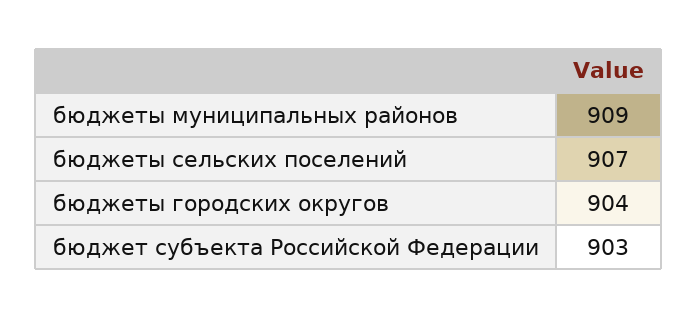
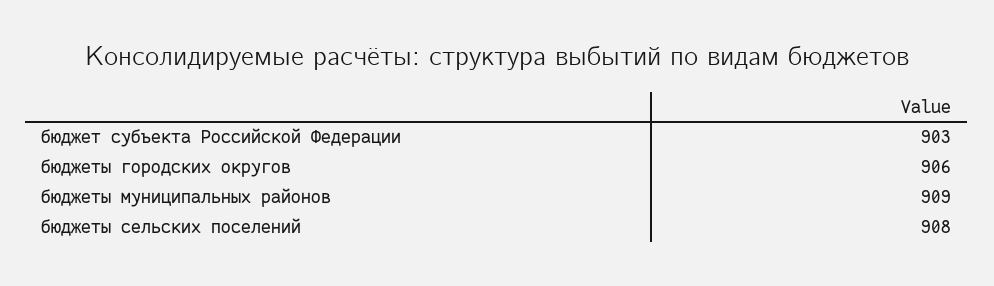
бюджеты сельских поселений: 907 -> 908
бюджеты городских округов: 904 -> 906

